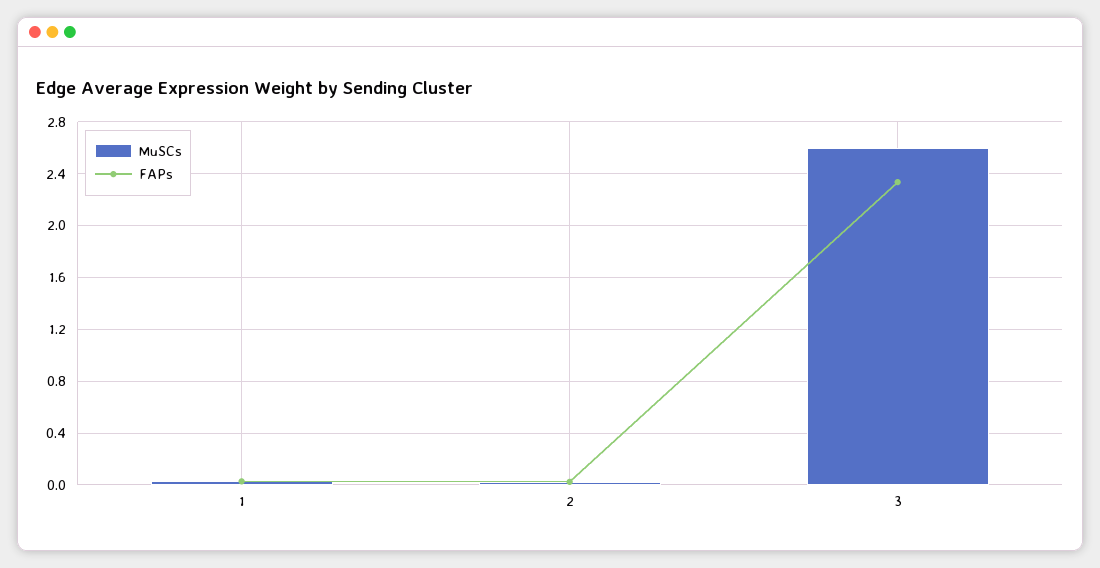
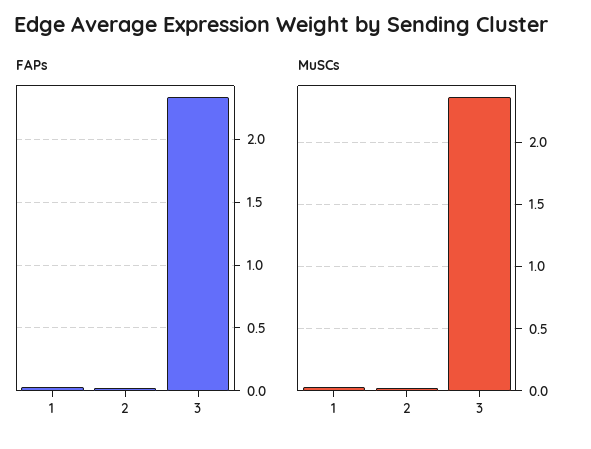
MuSCs, 3: 2.6 -> 2.35

